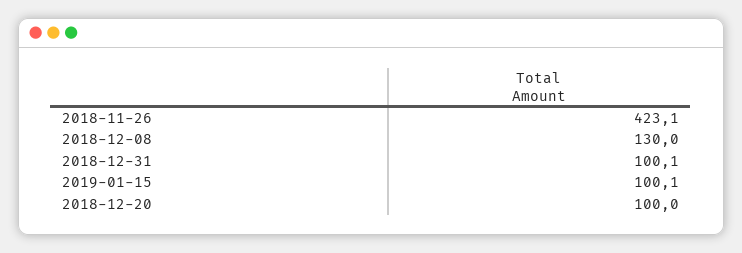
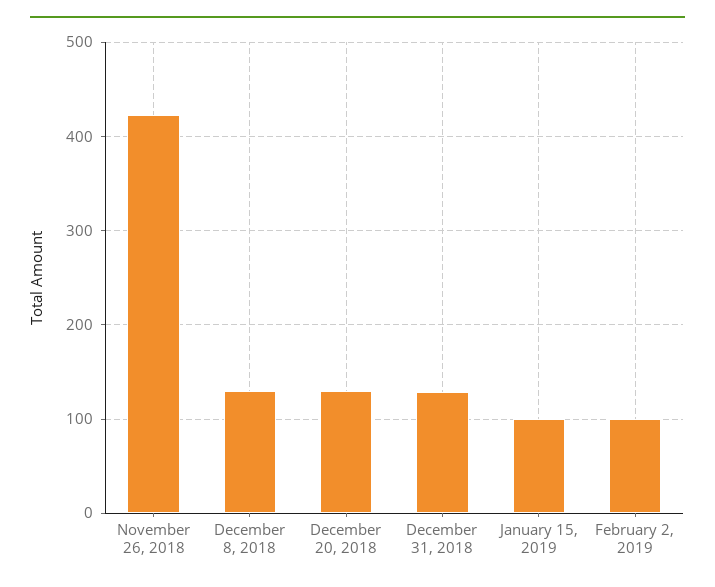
2018-12-31: 100.1 -> 130
2018-12-20: 100 -> 130
February 2, 2019: none -> 100

